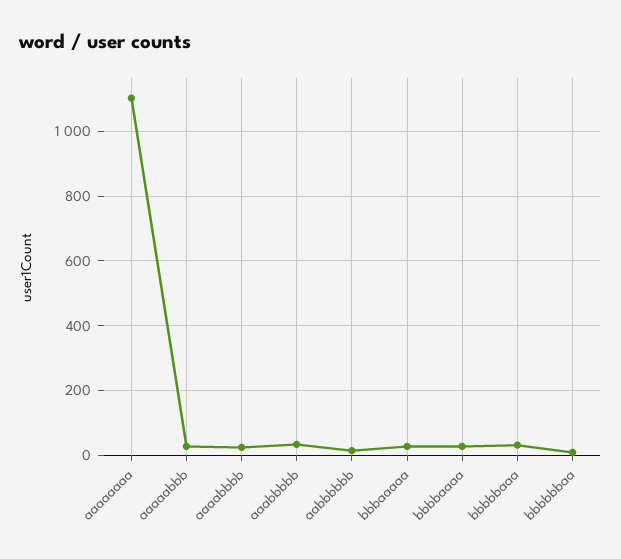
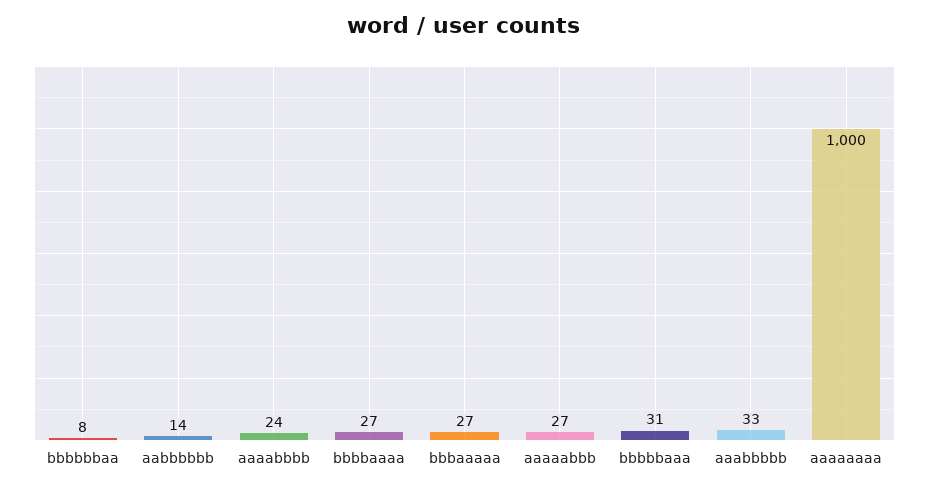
aaaaaaaa: 1100 -> 1000

